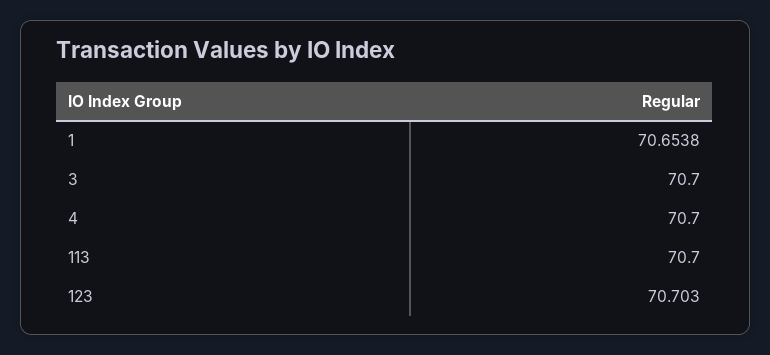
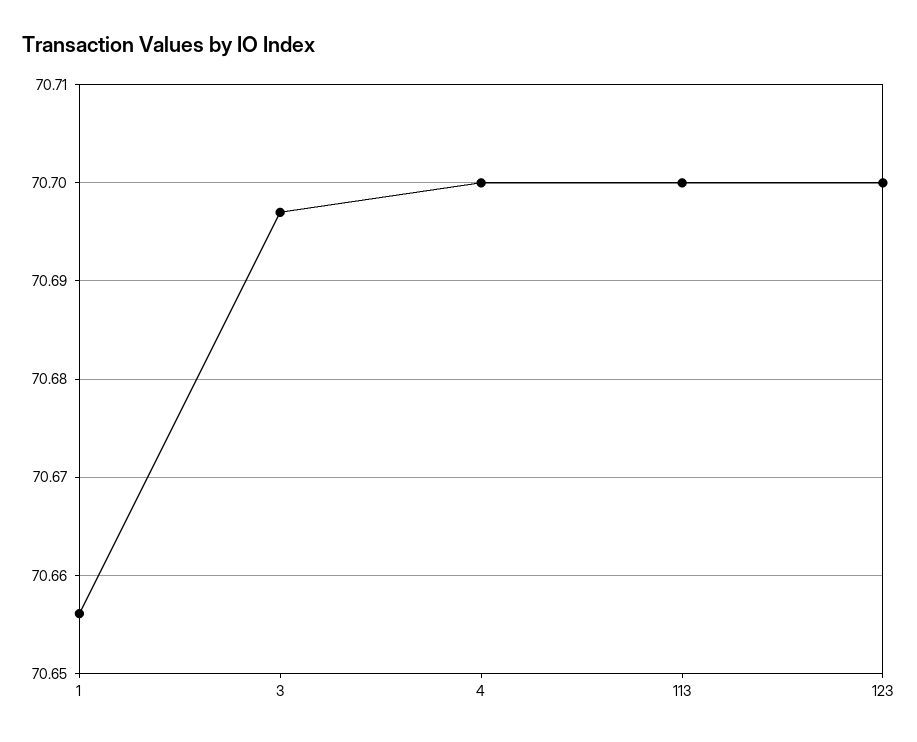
1: 70.6538 -> 70.656
3: 70.7 -> 70.697
123: 70.703 -> 70.7

